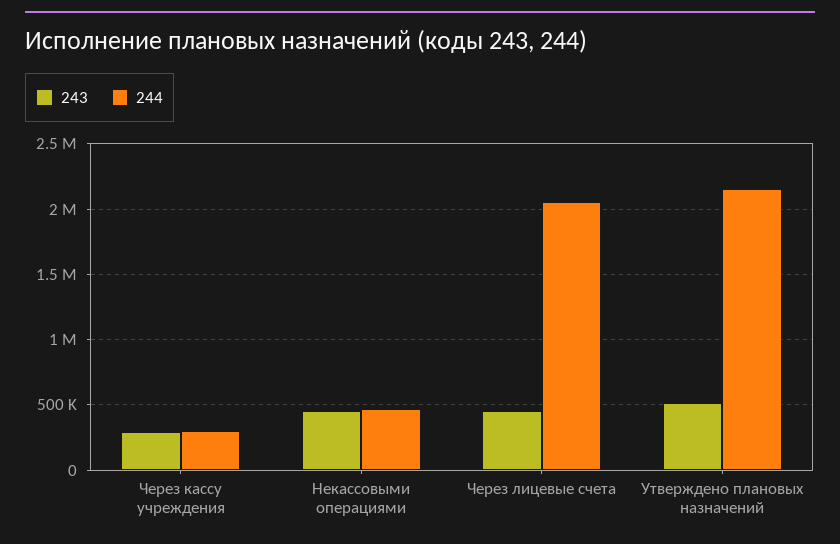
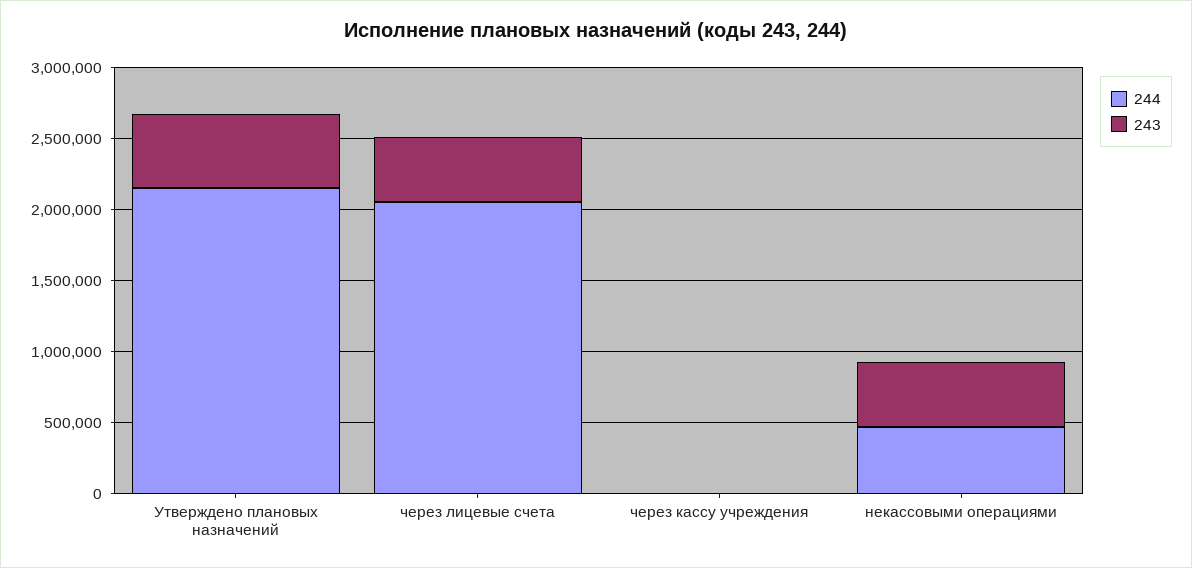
243, Через кассу учреждения: 300000 -> 0
244, Через кассу учреждения: 300000 -> 0

